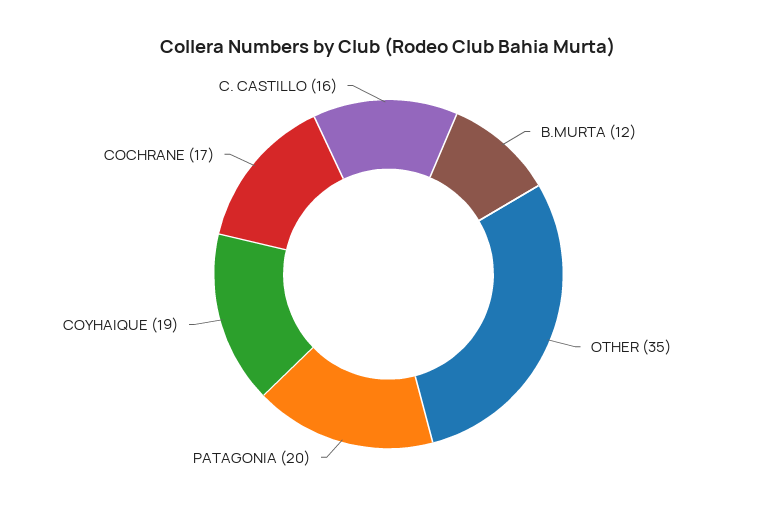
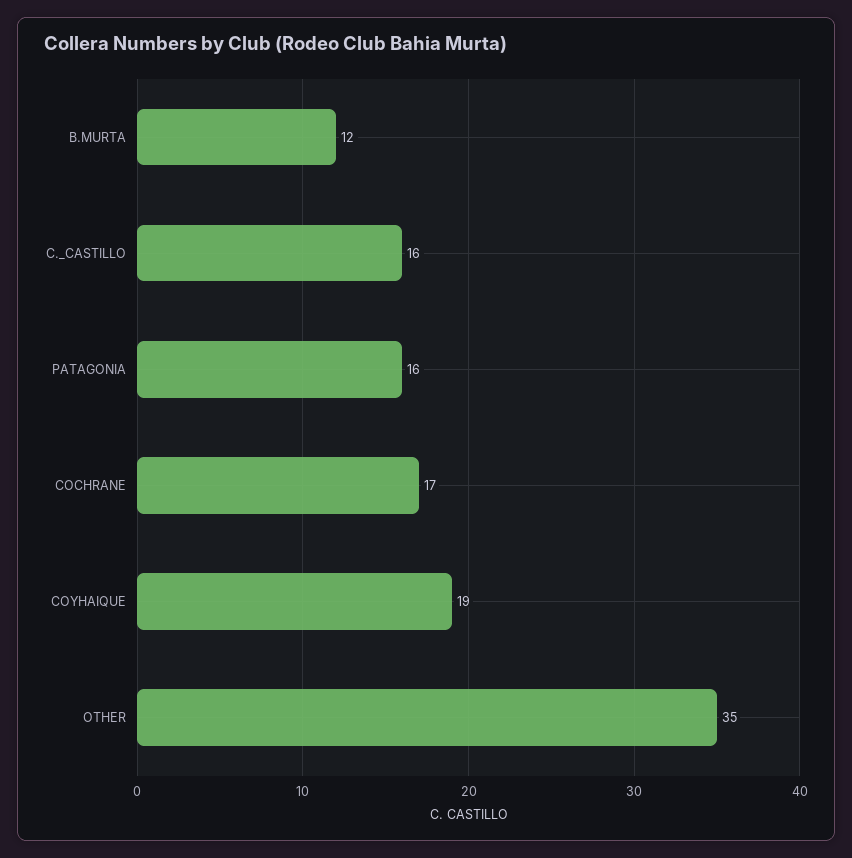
PATAGONIA: 20 -> 16

